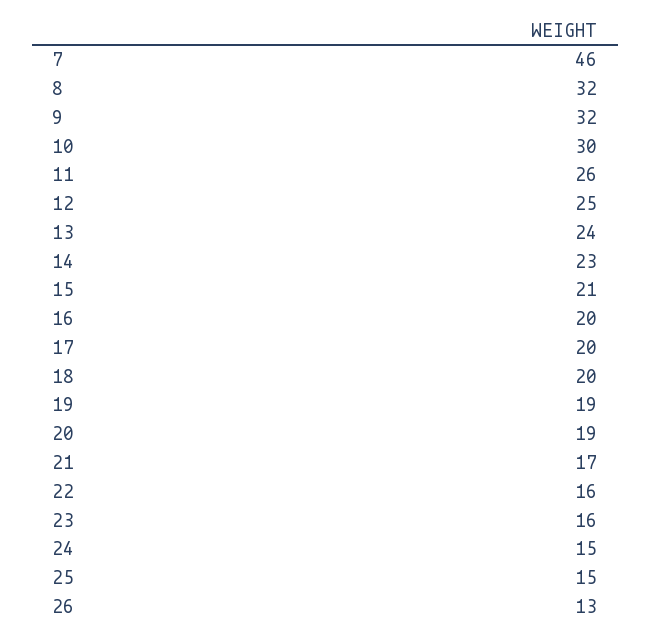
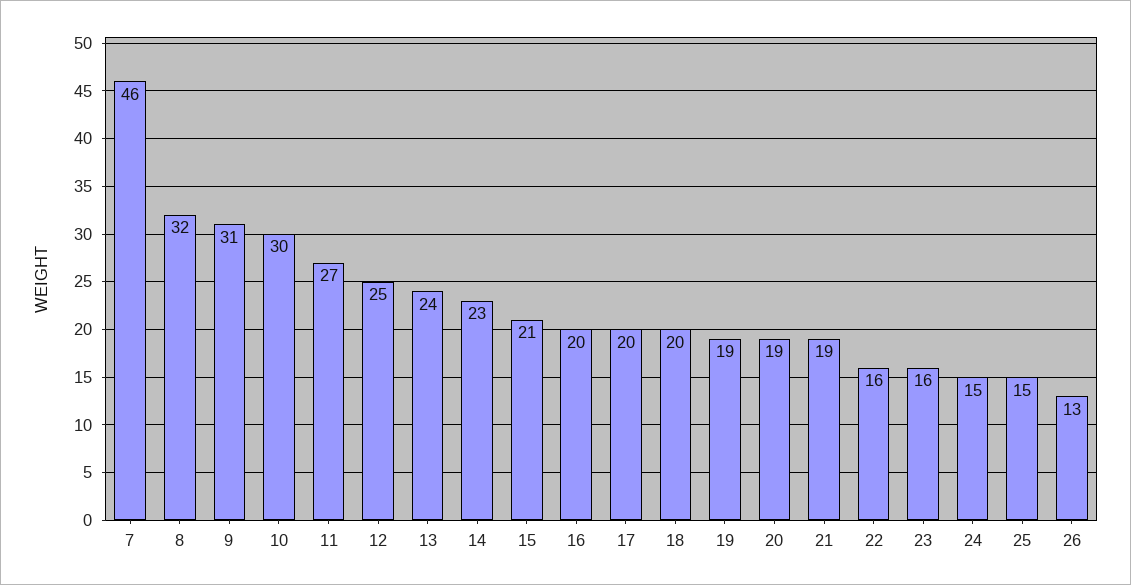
9: 32 -> 31
11: 26 -> 27
21: 17 -> 19

